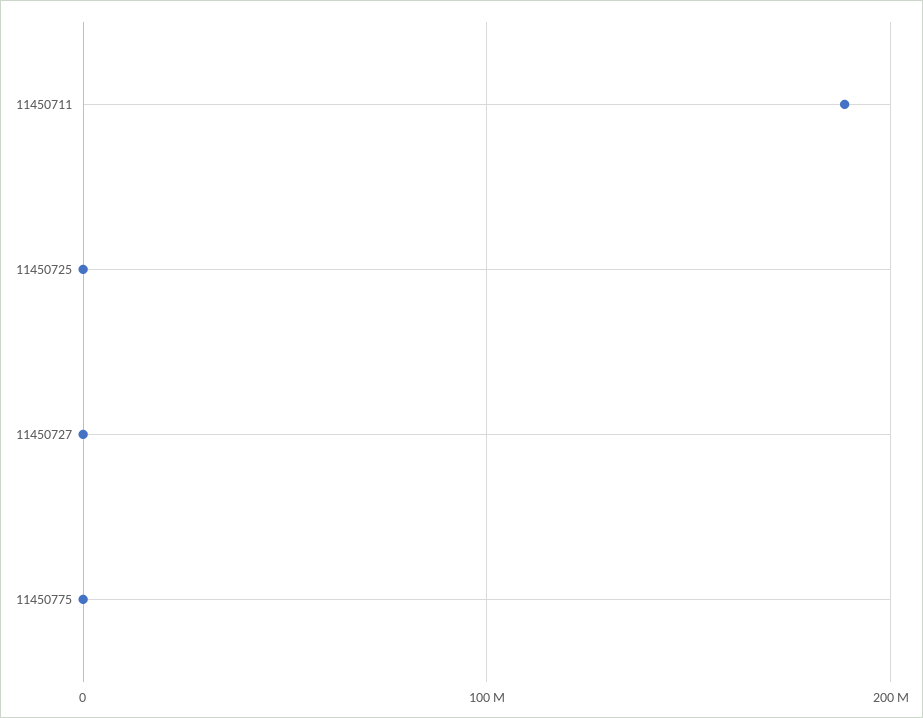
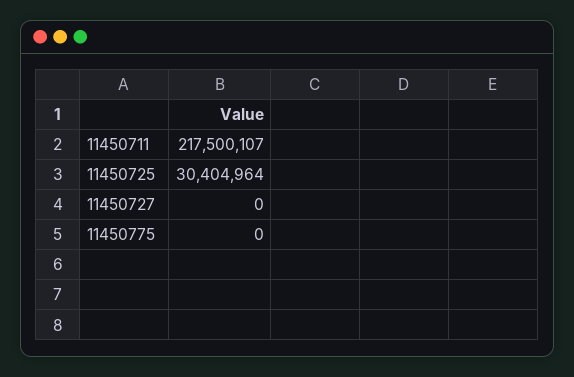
11450711: 190000000 -> 217500107
11450725: 0 -> 30404964

